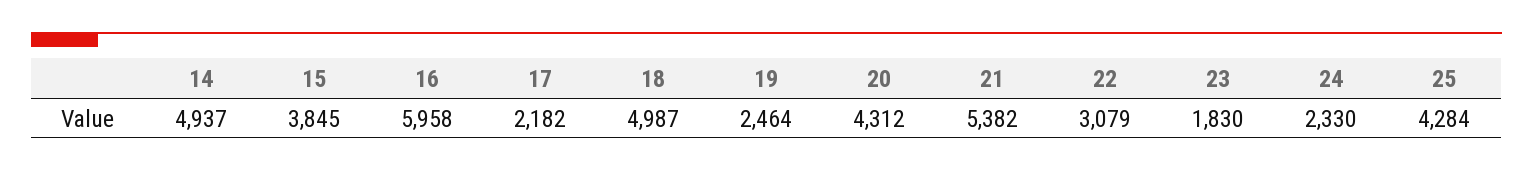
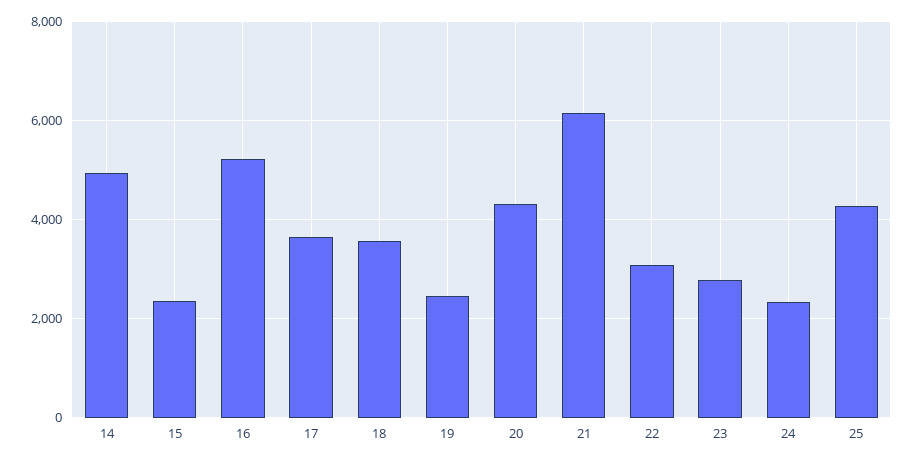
15: 3845 -> 2400
16: 5958 -> 5200
17: 2182 -> 3600
18: 4987 -> 3600
21: 5382 -> 6200
23: 1830 -> 2800

